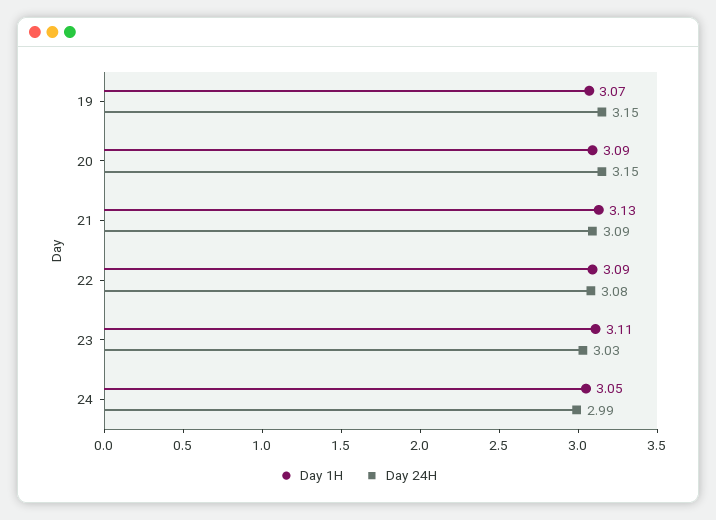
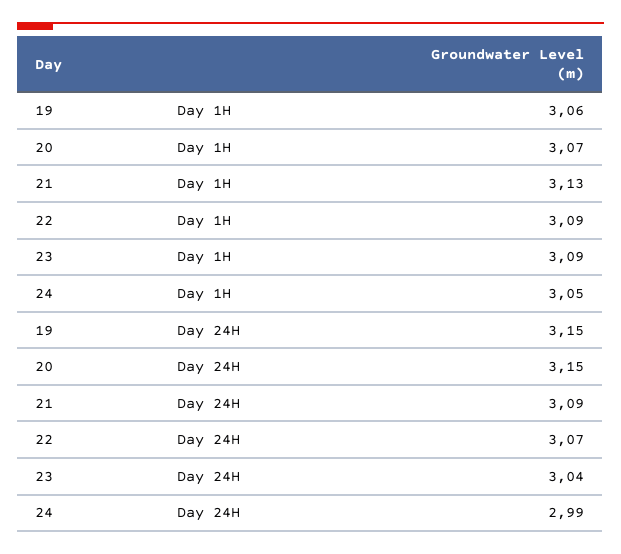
Day 1H, 19: 3.07 -> 3.06
Day 1H, 20: 3.09 -> 3.07
Day 24H, 22: 3.08 -> 3.07
Day 1H, 23: 3.11 -> 3.09
Day 24H, 23: 3.03 -> 3.04

